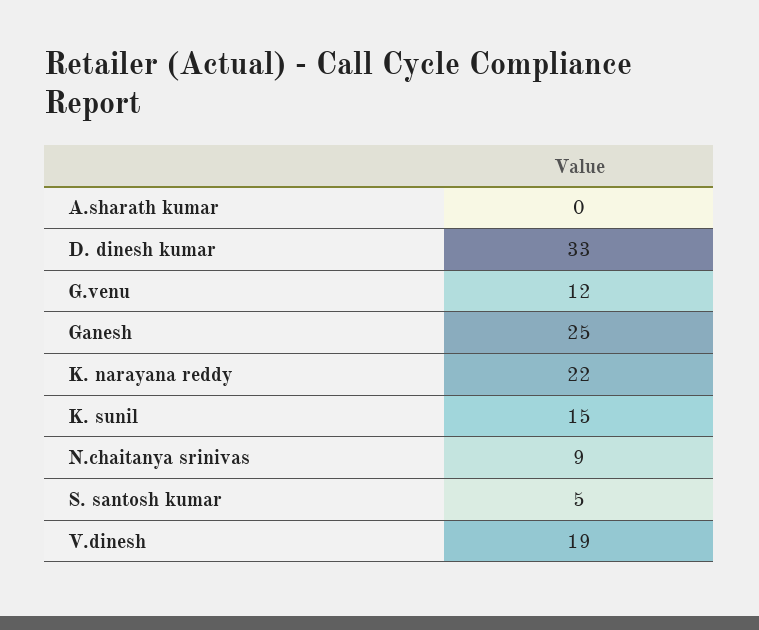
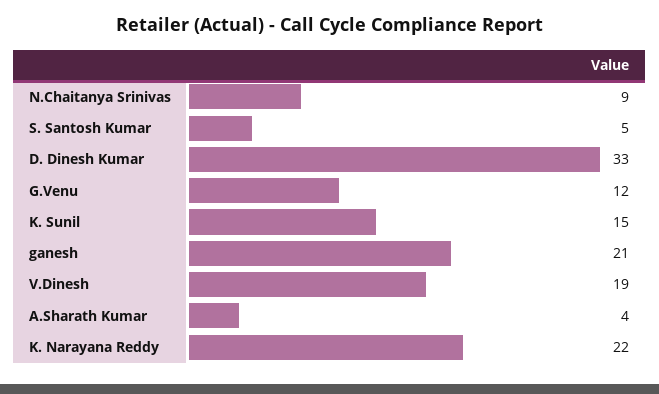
A.sharath kumar: 0 -> 4
Ganesh: 25 -> 21

